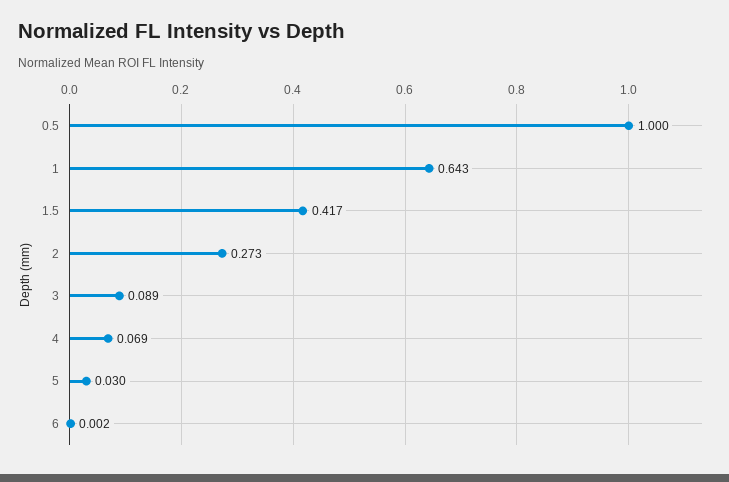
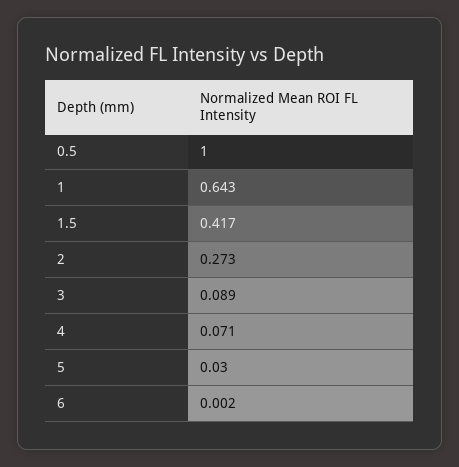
4: 0.069 -> 0.071

